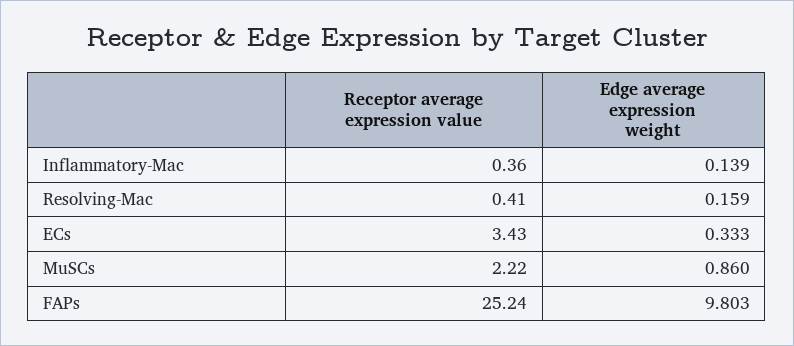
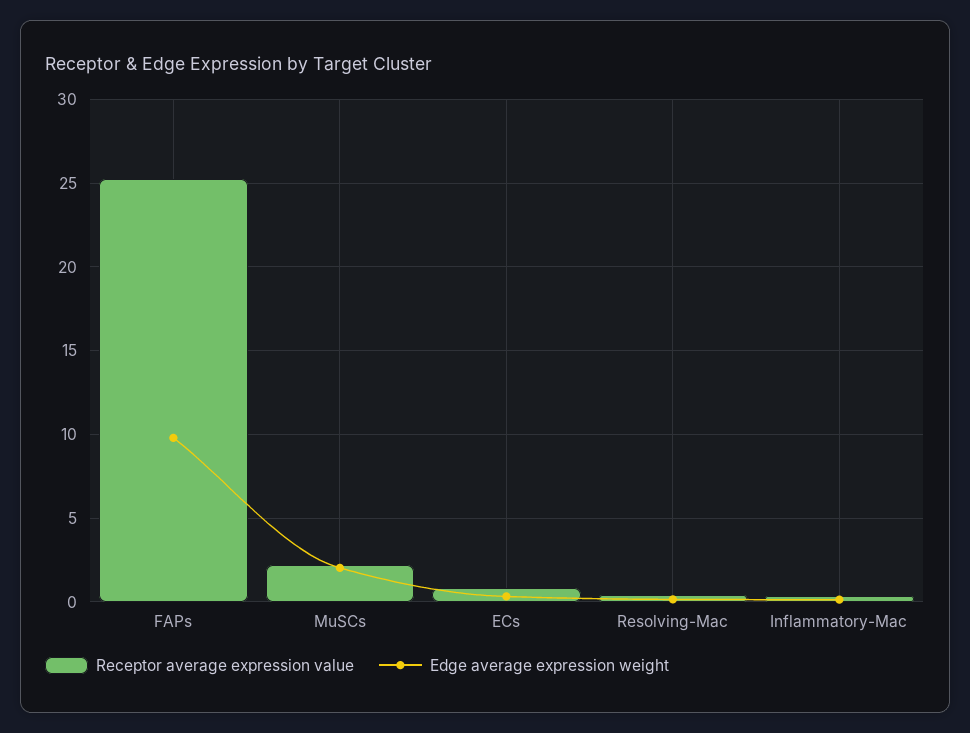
Receptor average expression value, ECs: 3.43 -> 1
Edge average expression weight, MuSCs: 0.86 -> 2

